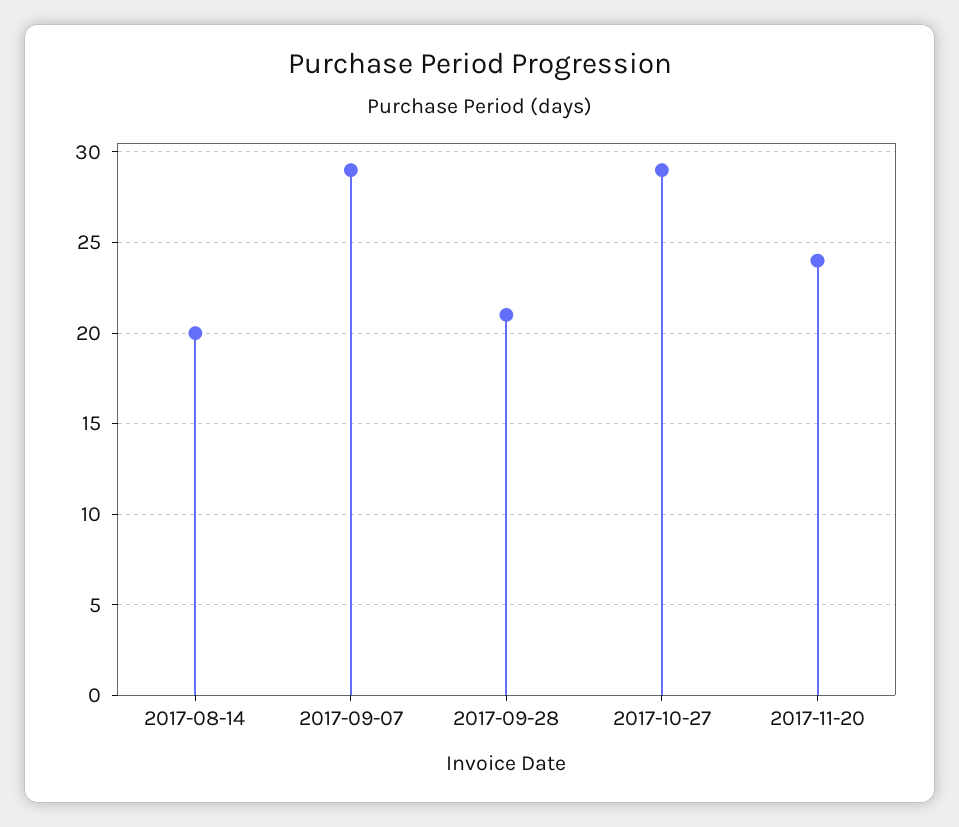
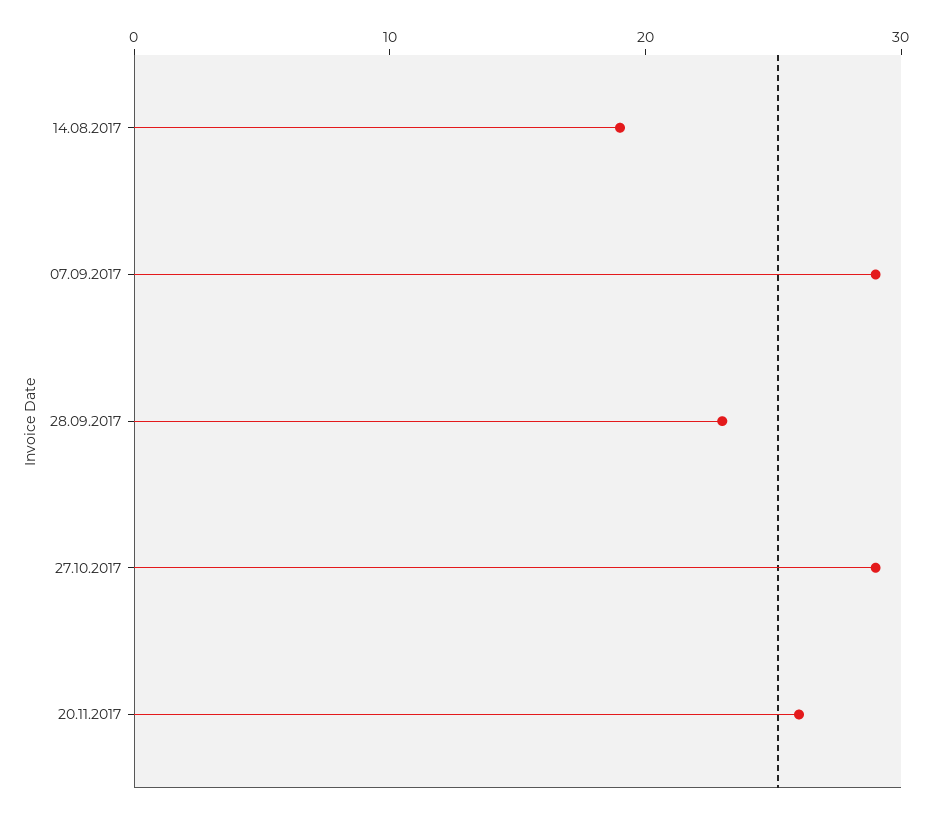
2017-08-14: 20 -> 19
2017-09-28: 21 -> 23
2017-11-20: 24 -> 26

